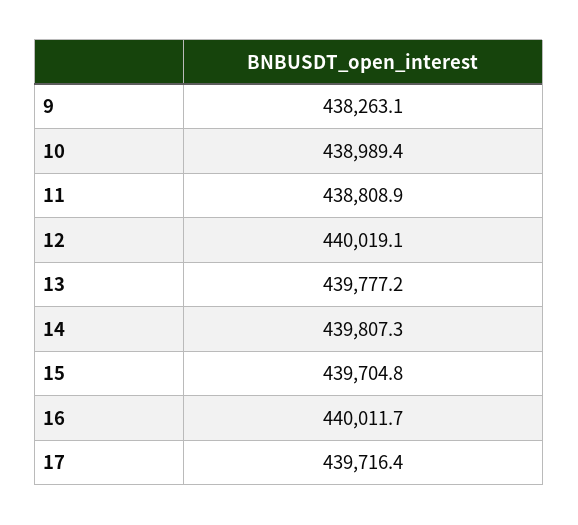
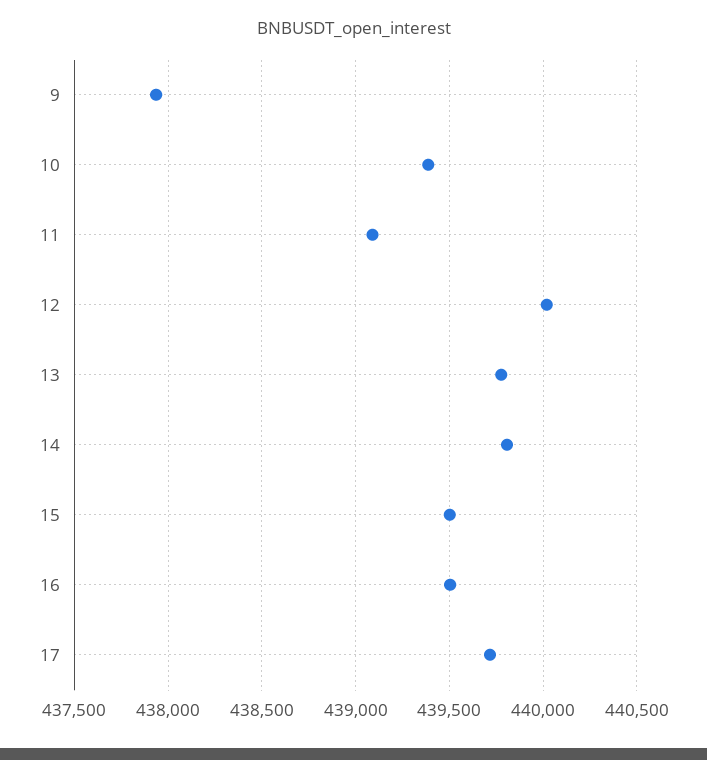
9: 438263.1 -> 437950
10: 438989.4 -> 439400
11: 438808.9 -> 439100
15: 439704.8 -> 439500
16: 440011.7 -> 439500

